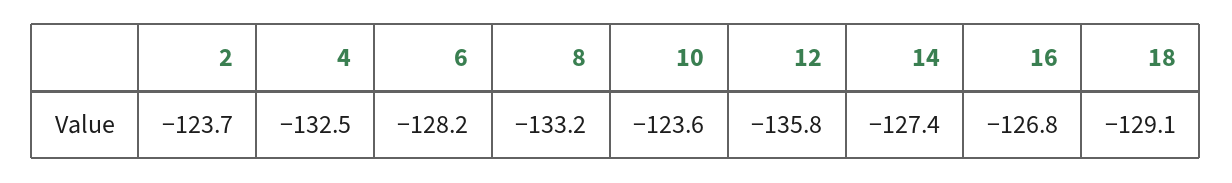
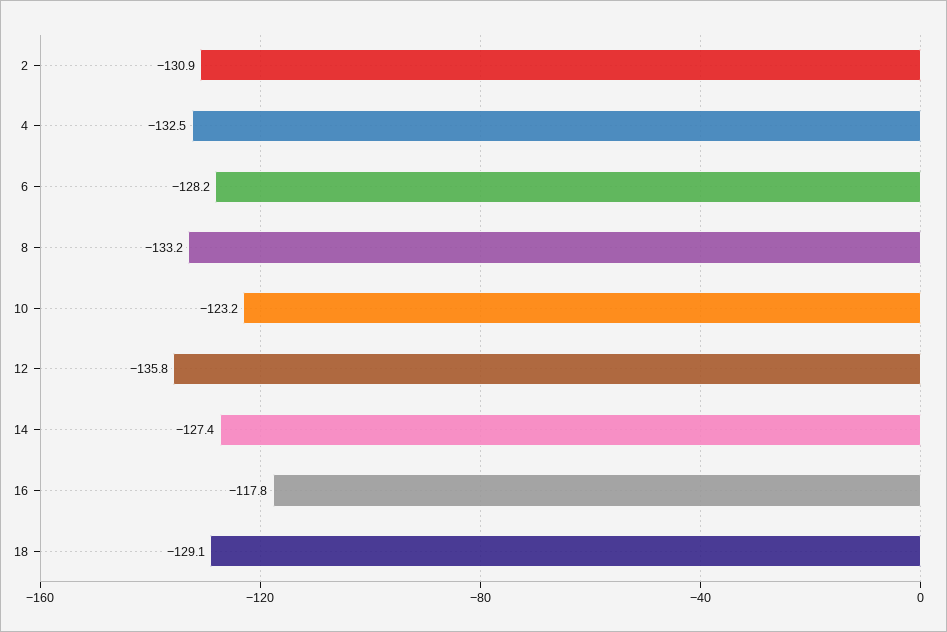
2: -123.7 -> -130.9
10: -123.6 -> -123.2
16: -126.8 -> -117.8

